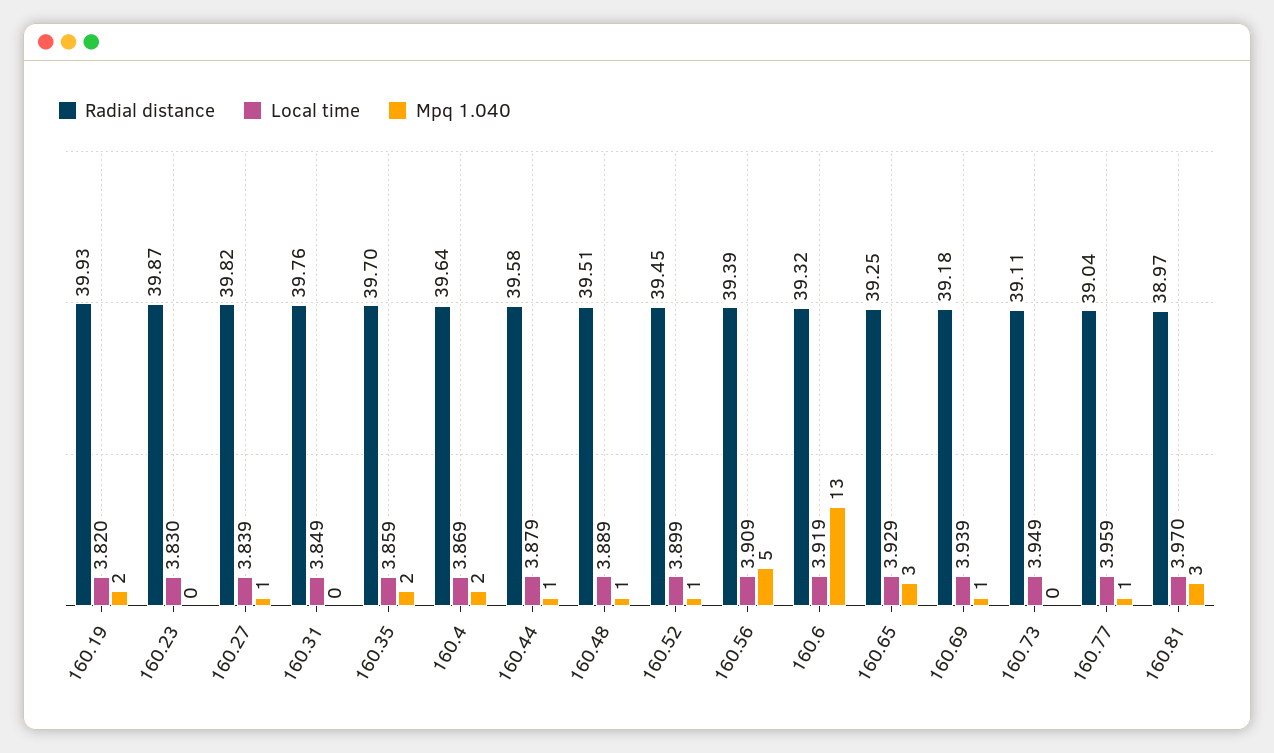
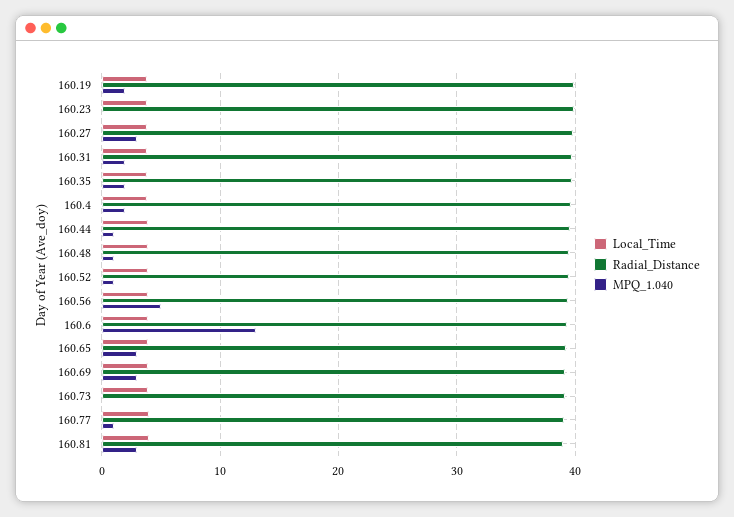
Mpq 1.040, 160.27: 1 -> 3
Mpq 1.040, 160.31: 0 -> 2
Mpq 1.040, 160.69: 1 -> 3

